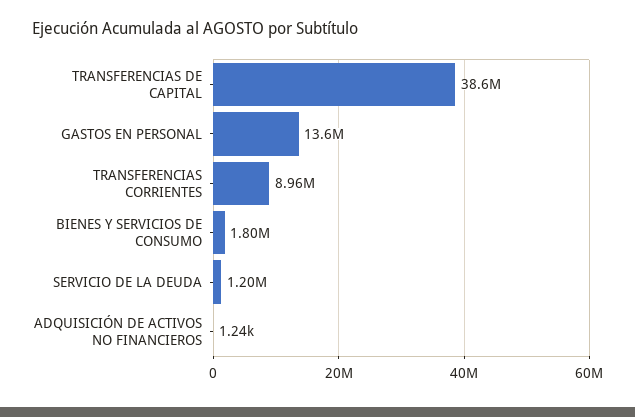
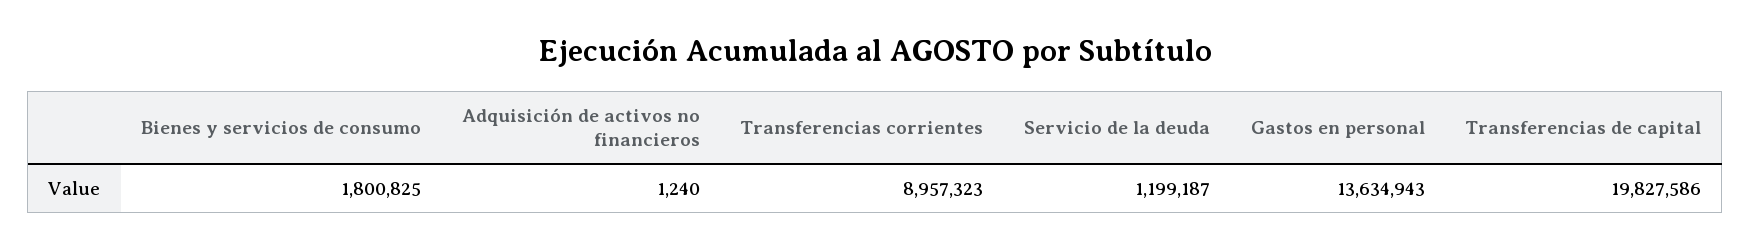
TRANSFERENCIAS DE CAPITAL: 38600000 -> 19827586

